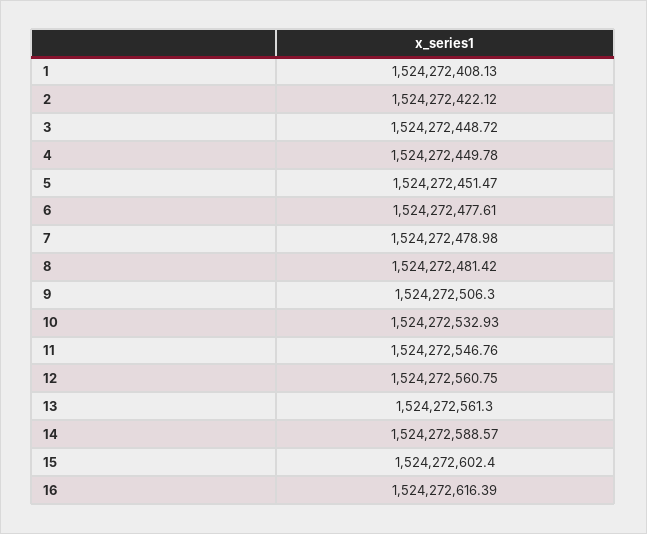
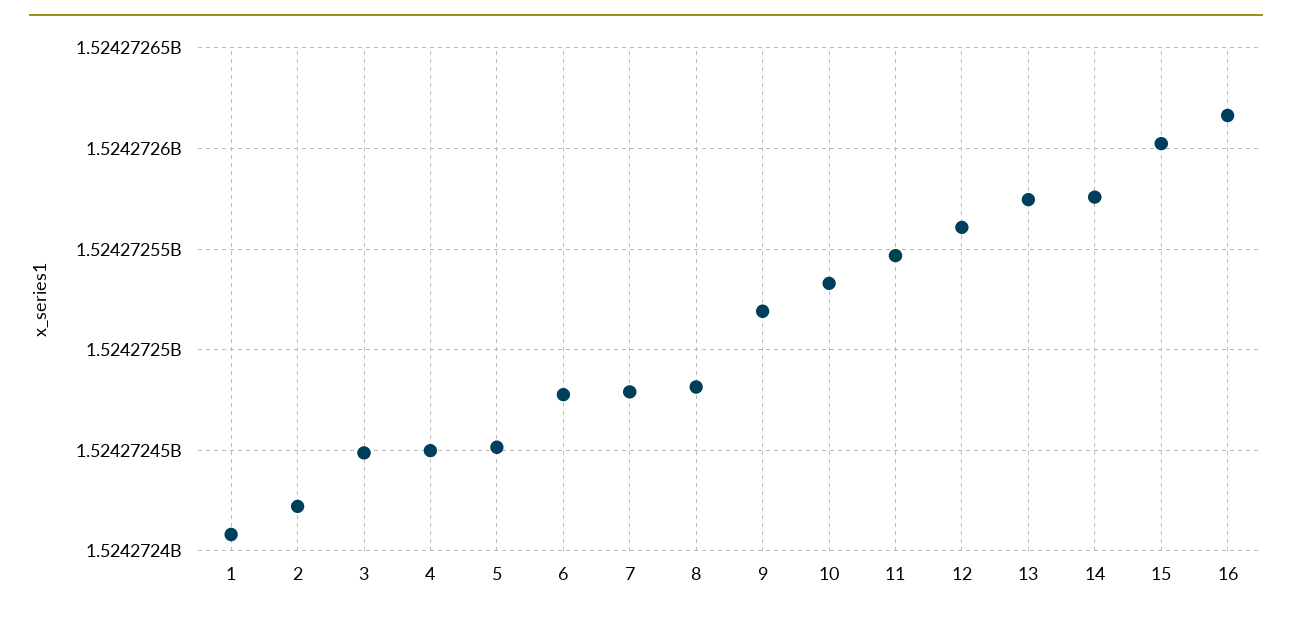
9: 1524272506.3 -> 1524272520
13: 1524272561.3 -> 1524272575
14: 1524272588.57 -> 1524272575

